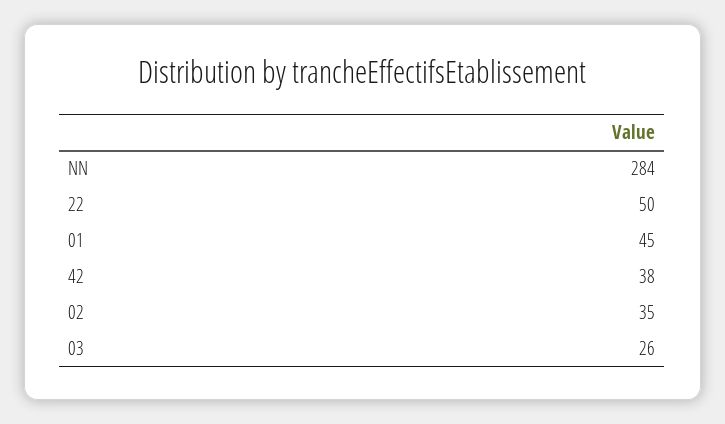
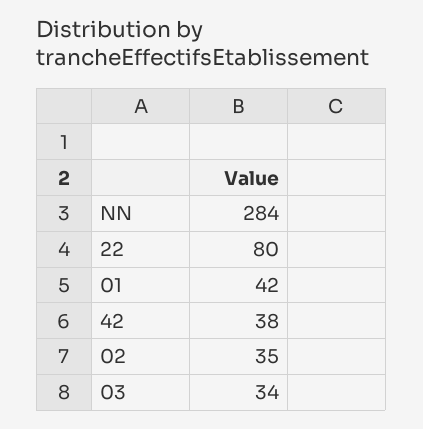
22: 50 -> 80
01: 45 -> 42
03: 26 -> 34

